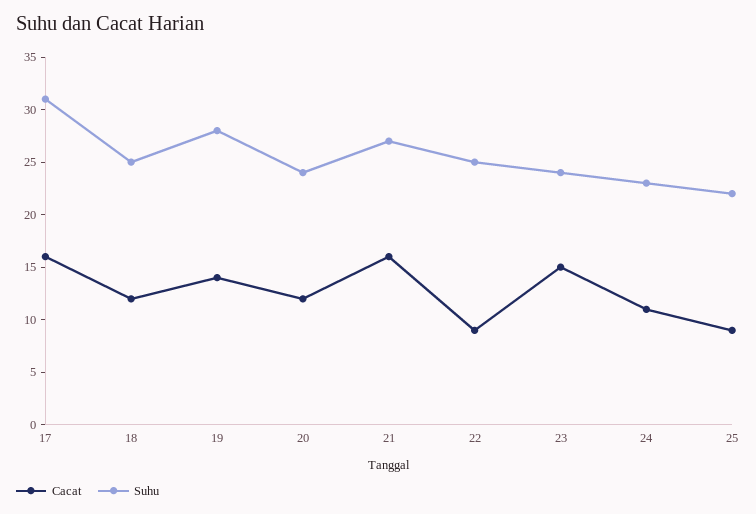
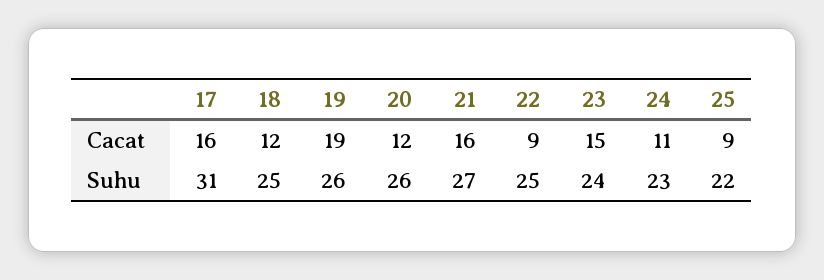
Cacat, 19: 14 -> 19
Suhu, 19: 28 -> 26
Suhu, 20: 24 -> 26

